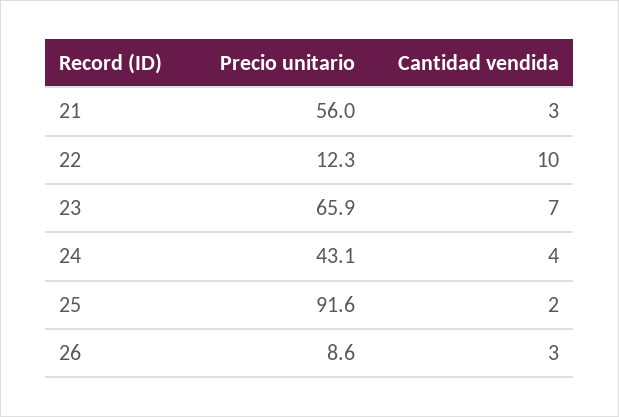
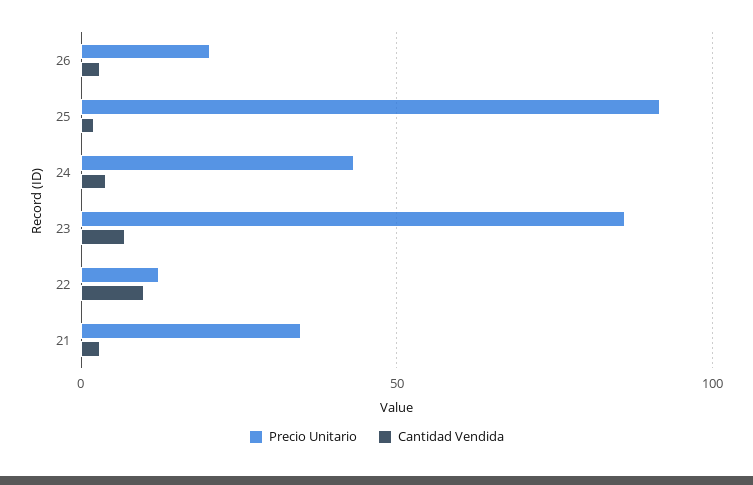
Precio unitario, 21: 56 -> 35
Precio unitario, 23: 65.9 -> 85
Precio unitario, 26: 8.6 -> 20

